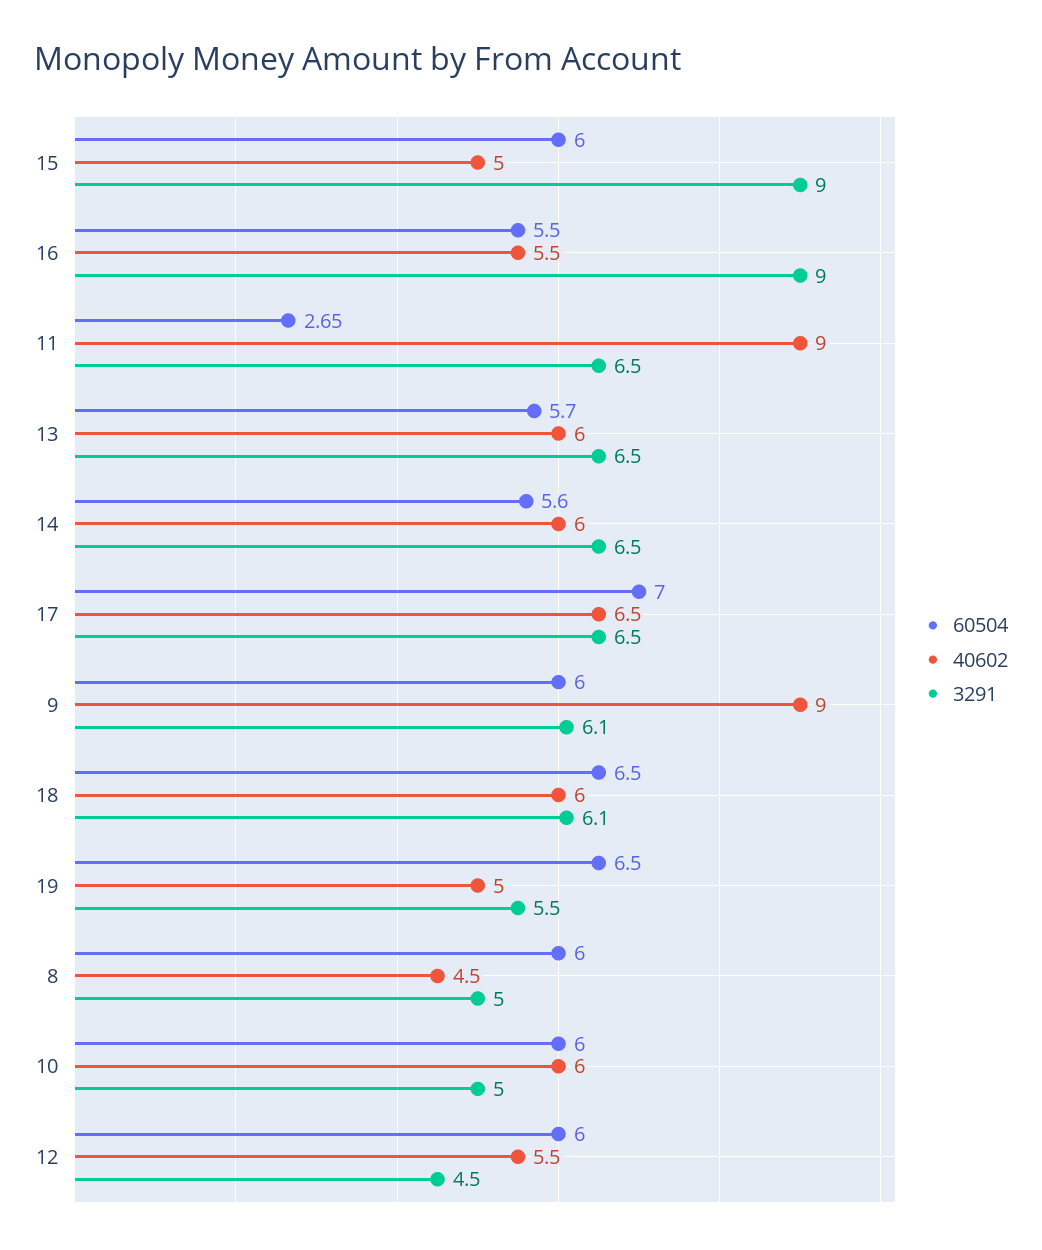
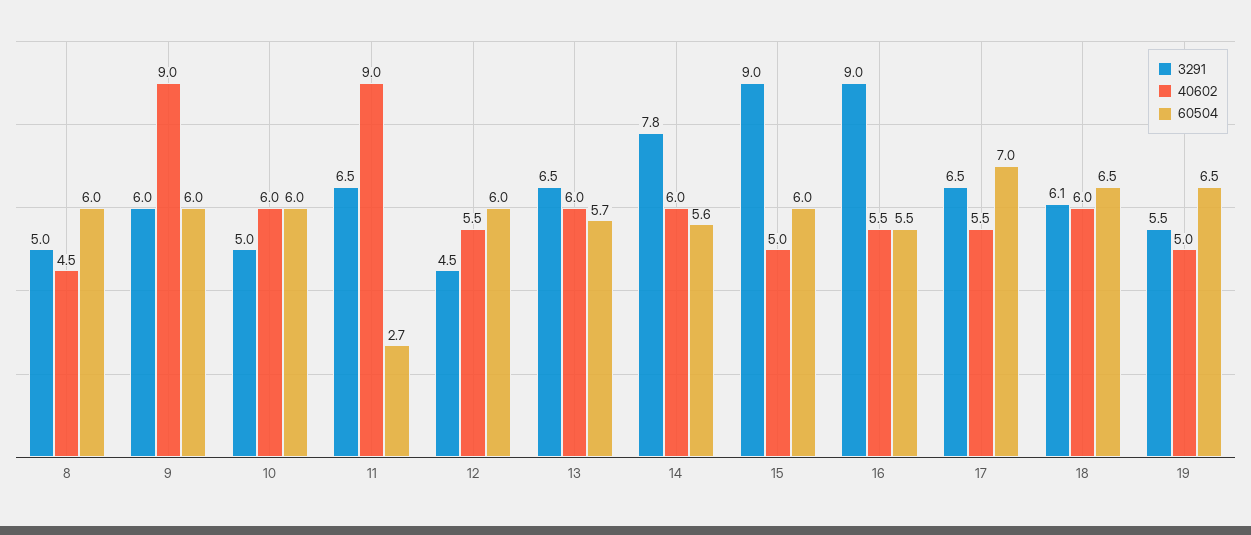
3291, 14: 6.5 -> 7.8
40602, 17: 6.5 -> 5.5
3291, 9: 6.1 -> 6

